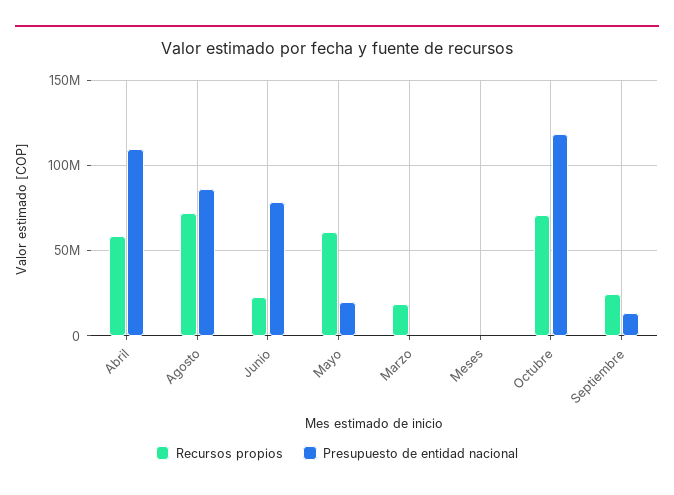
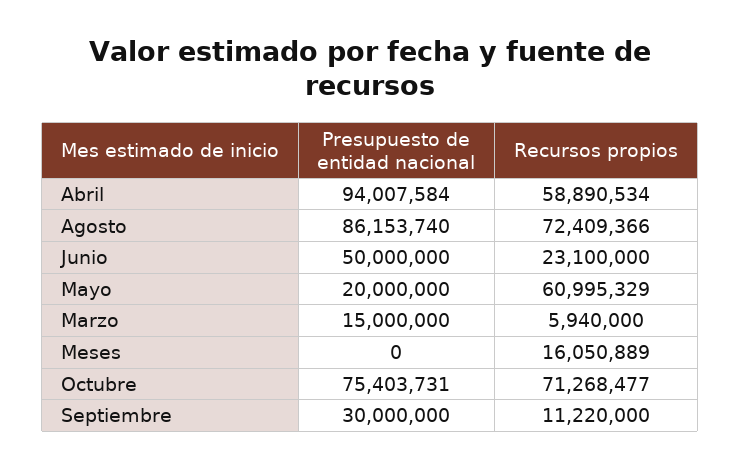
Presupuesto de entidad nacional, Abril: 110000000 -> 94007584
Presupuesto de entidad nacional, Junio: 80000000 -> 50000000
Recursos propios, Marzo: 20000000 -> 5940000
Presupuesto de entidad nacional, Marzo: 0 -> 15000000
Recursos propios, Meses: 0 -> 16050889
Presupuesto de entidad nacional, Octubre: 120000000 -> 75403731
Recursos propios, Septiembre: 25000000 -> 11220000
Presupuesto de entidad nacional, Septiembre: 15000000 -> 30000000

